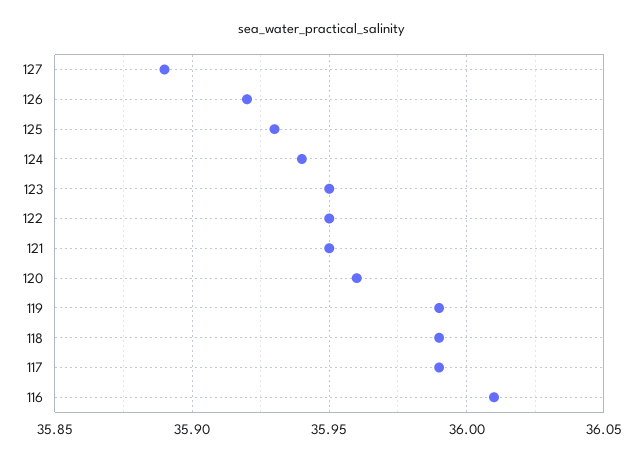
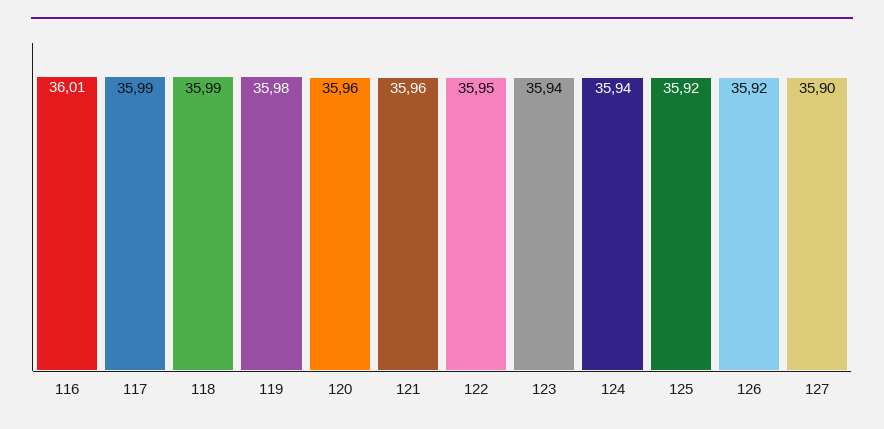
127: 35.89 -> 35.9
125: 35.93 -> 35.92
123: 35.95 -> 35.94
121: 35.95 -> 35.96
119: 35.99 -> 35.98

